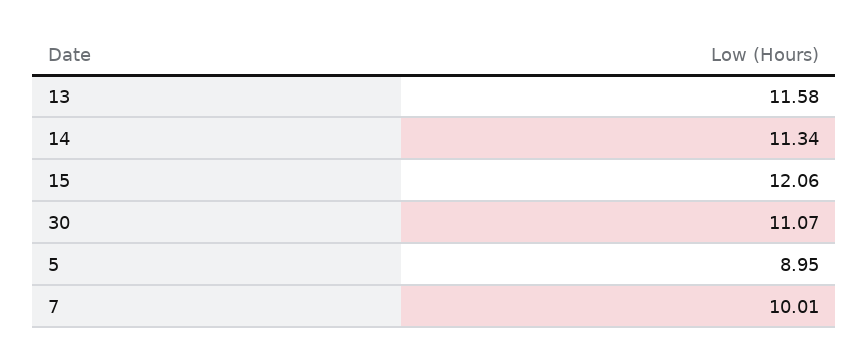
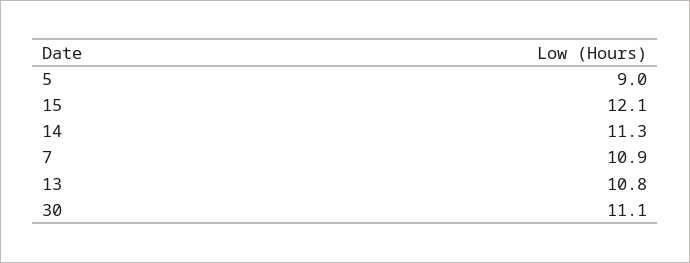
13: 11.58 -> 10.8
7: 10.01 -> 10.9

